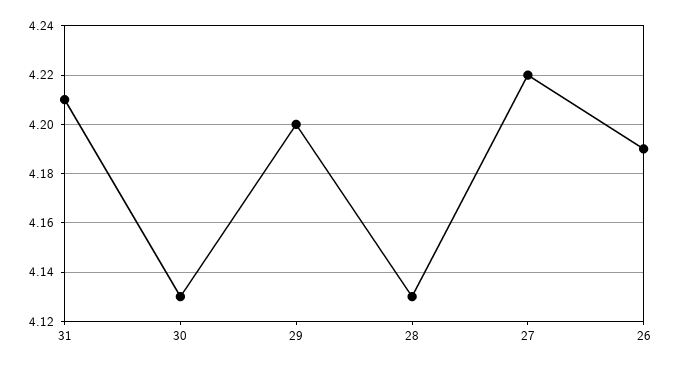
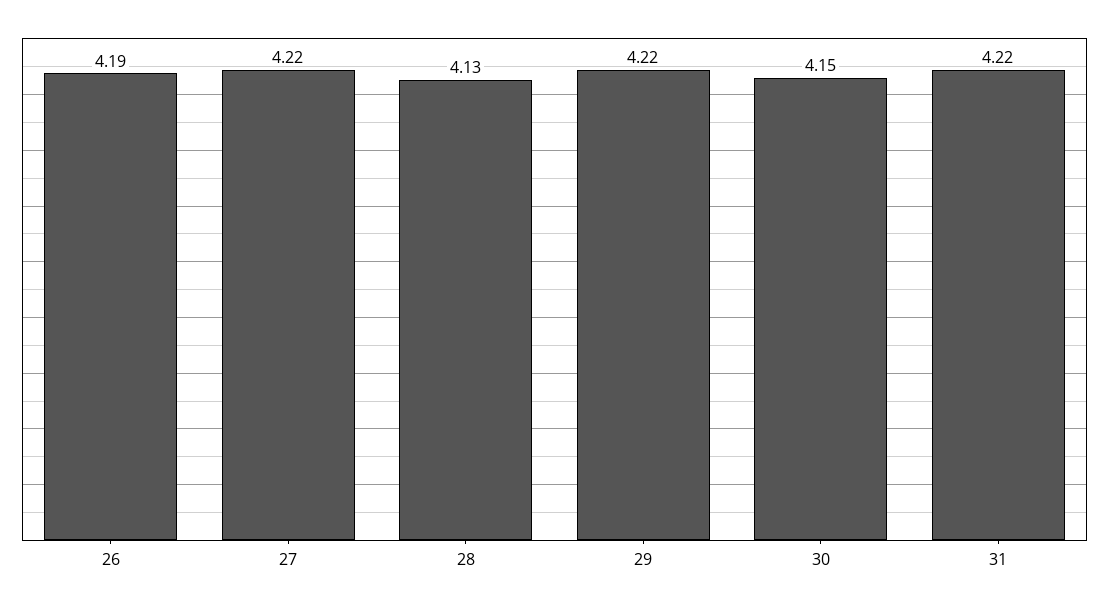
31: 4.21 -> 4.22
30: 4.13 -> 4.15
29: 4.2 -> 4.22

